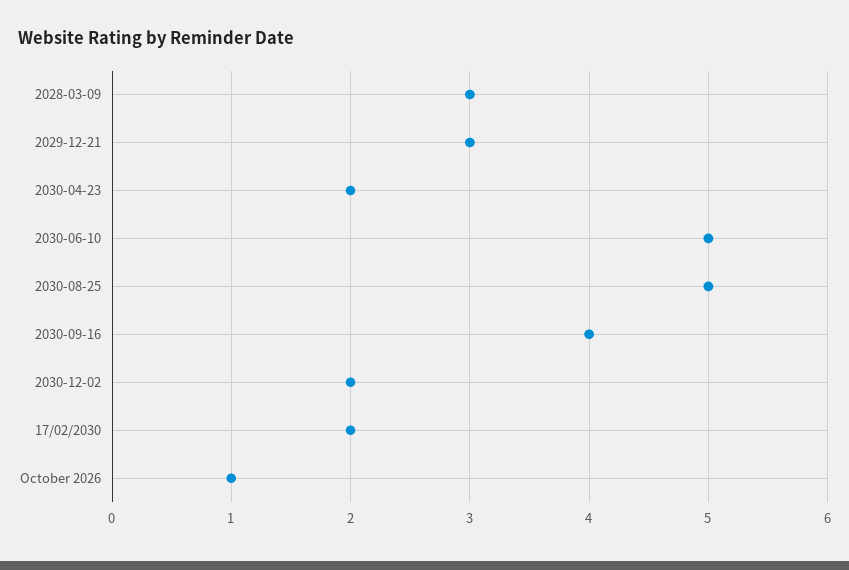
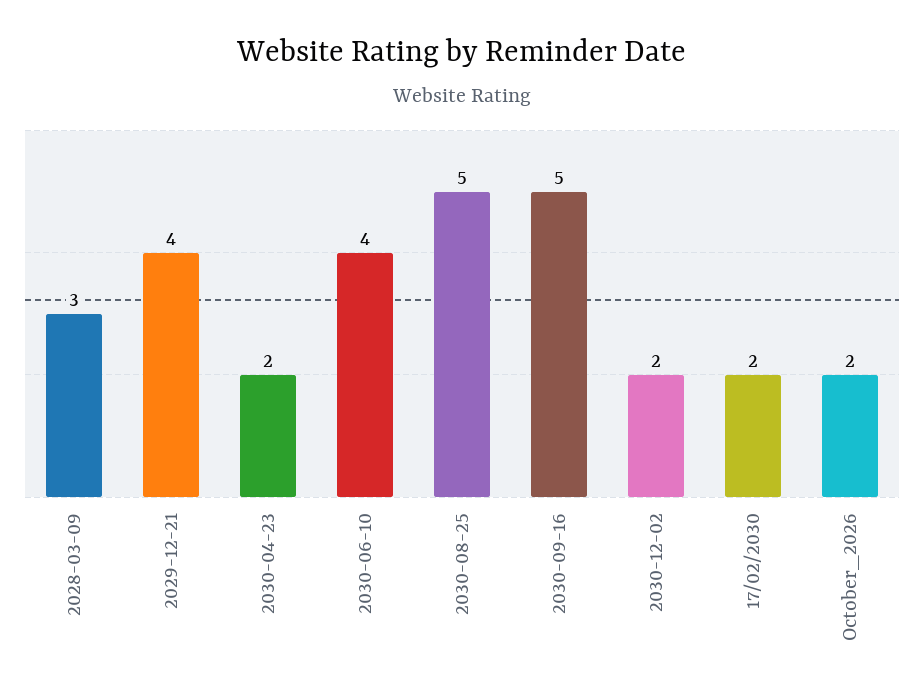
2029-12-21: 3 -> 4
2030-06-10: 5 -> 4
2030-09-16: 4 -> 5
October 2026: 1 -> 2

